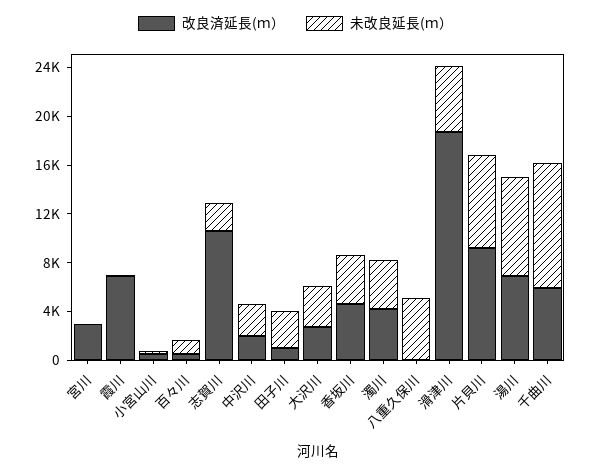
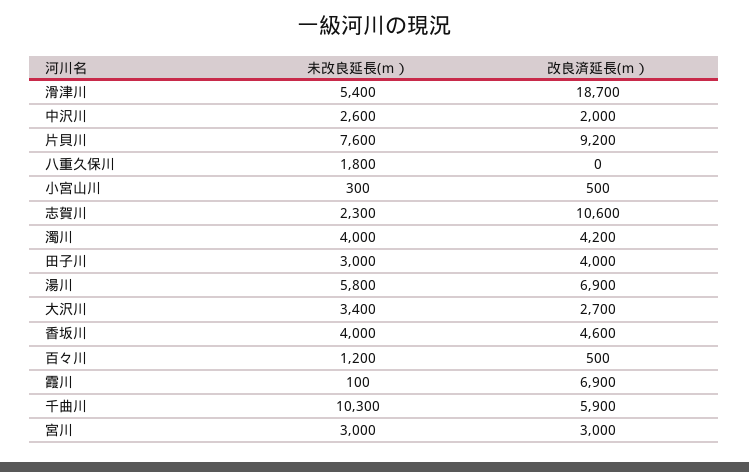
未改良延長(ｍ）, 宮川: 0 -> 3000
改良済延長(ｍ）, 田子川: 1000 -> 4000
未改良延長(ｍ）, 八重久保川: 5000 -> 1800
未改良延長(ｍ）, 湯川: 8000 -> 5800

